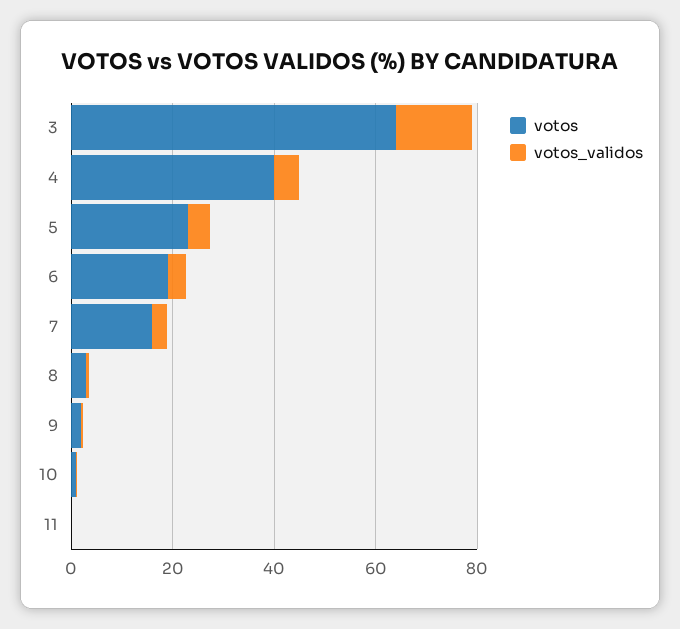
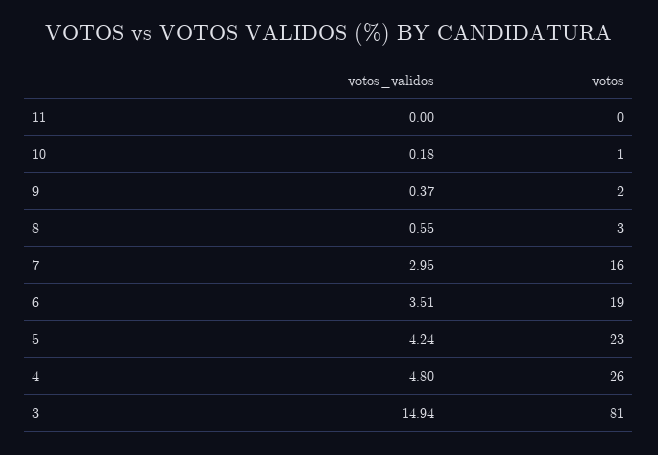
votos, 3: 65 -> 81
votos, 4: 40 -> 26

